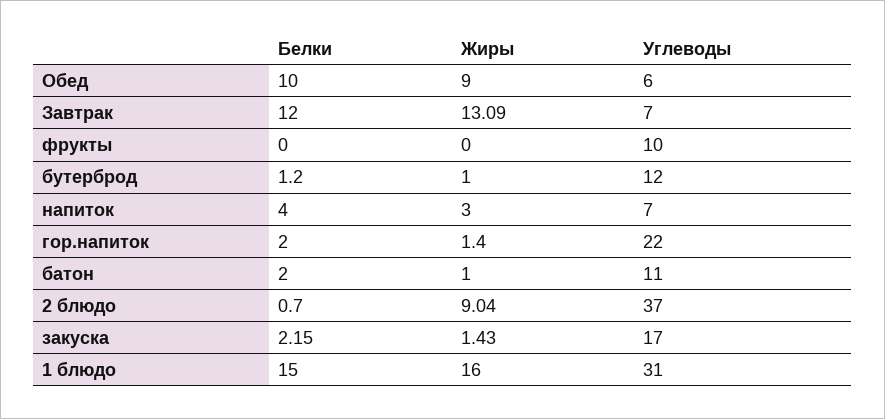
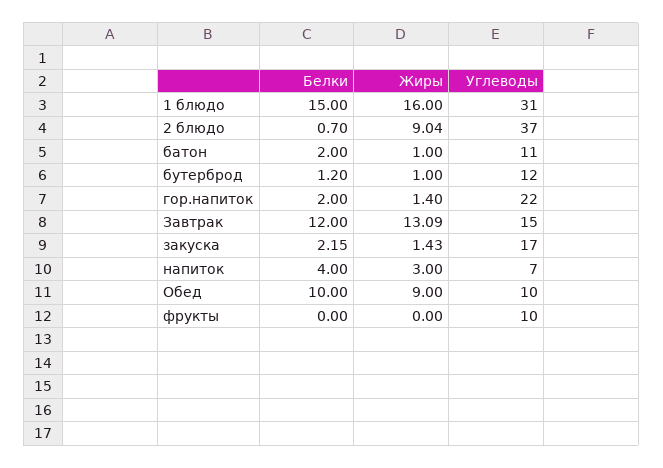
Углеводы, Обед: 6 -> 10
Углеводы, Завтрак: 7 -> 15

